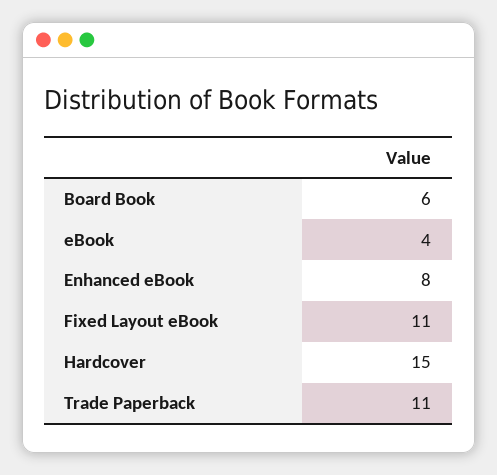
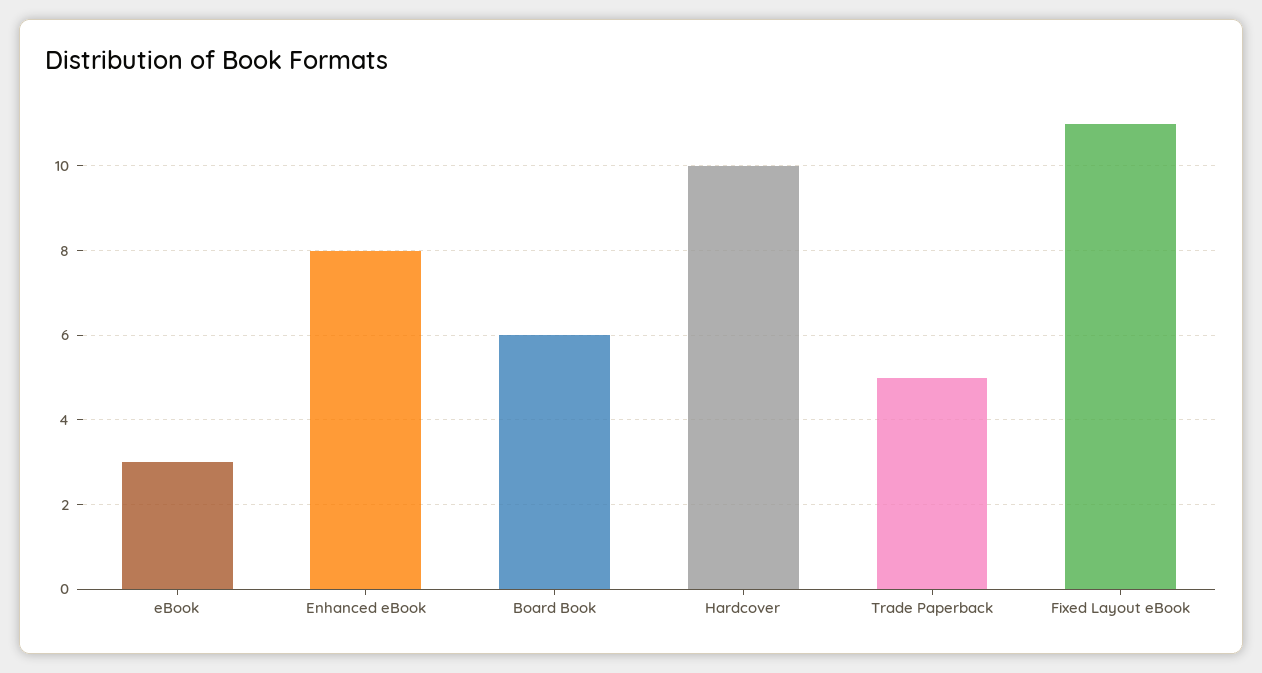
eBook: 4 -> 3
Hardcover: 15 -> 10
Trade Paperback: 11 -> 5

